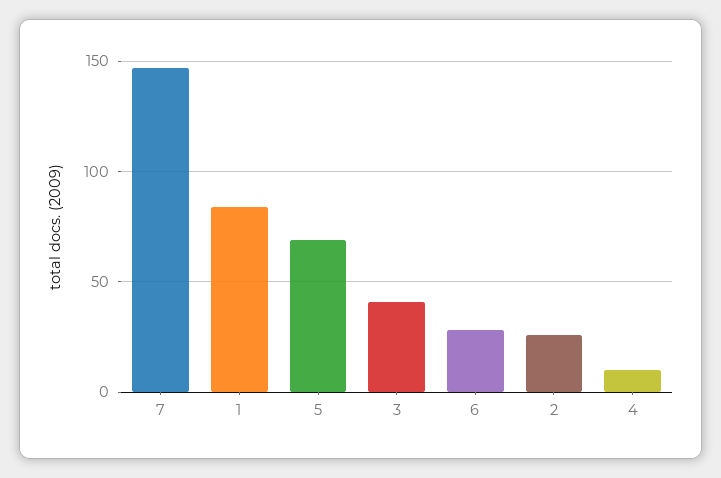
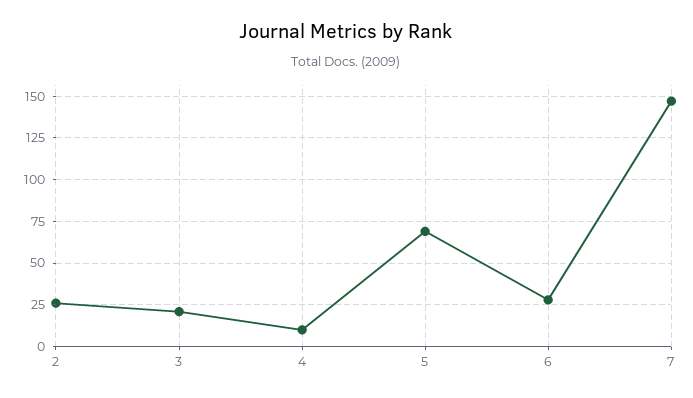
1: 85 -> none
3: 40 -> 20

